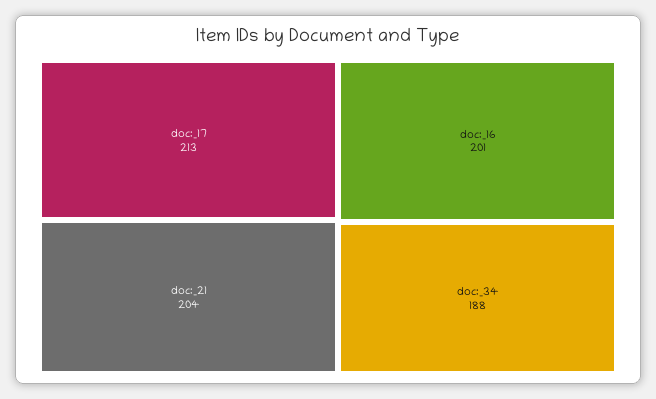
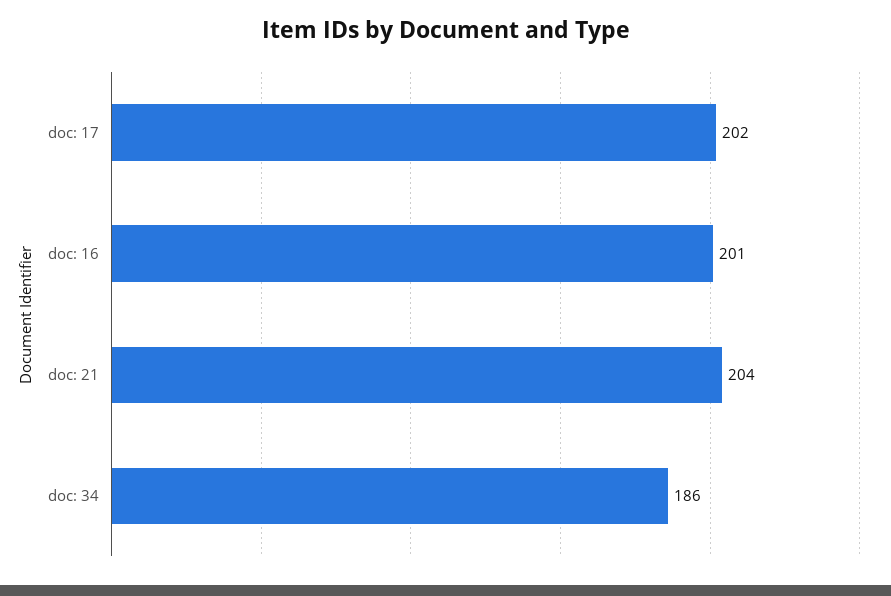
doc:_17: 213 -> 202
doc:_34: 188 -> 186

